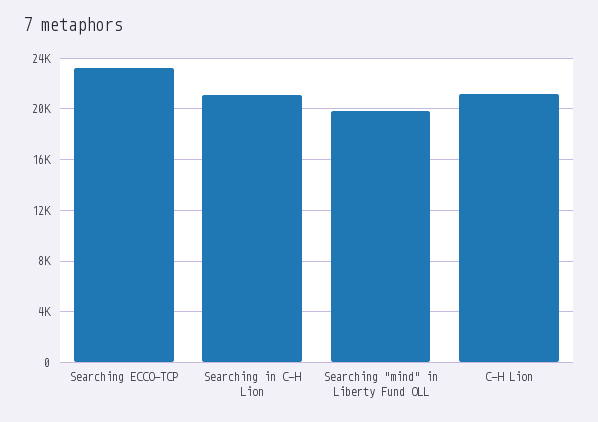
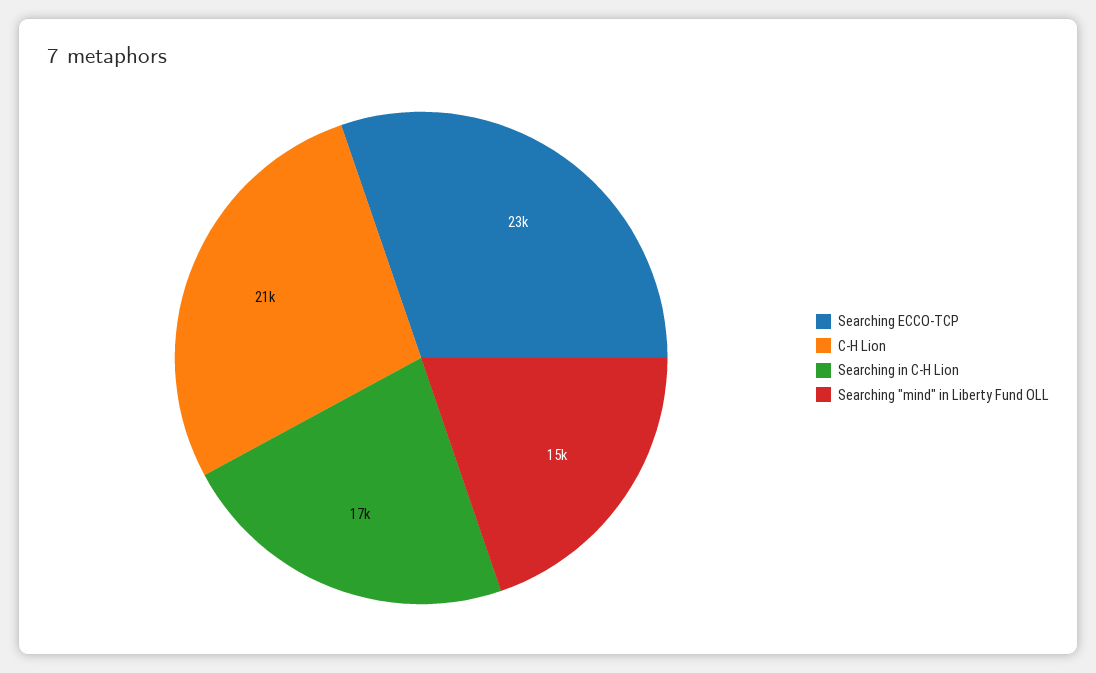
Searching in C-H Lion: 21000 -> 17000
Searching "mind" in Liberty Fund OLL: 20000 -> 15000

